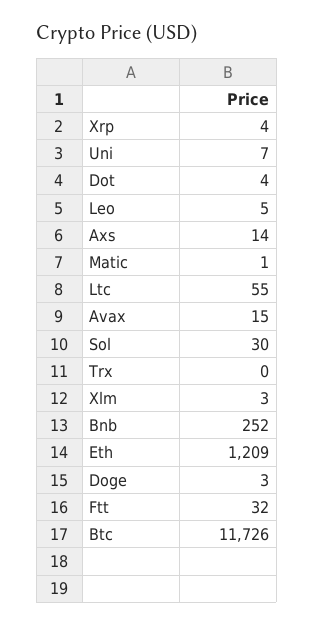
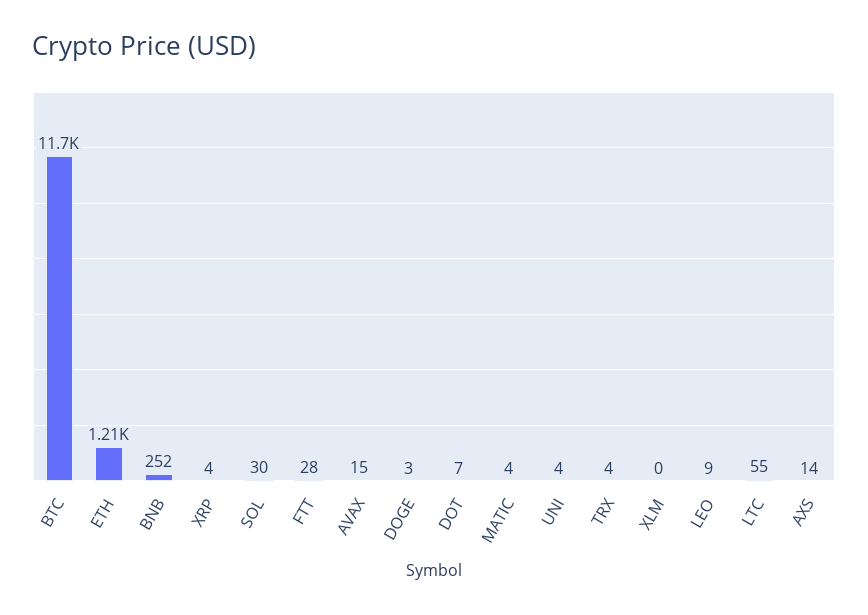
Uni: 7 -> 4
Dot: 4 -> 7
Leo: 5 -> 9
Matic: 1 -> 4
Trx: 0 -> 4
Xlm: 3 -> 0
Ftt: 32 -> 28

